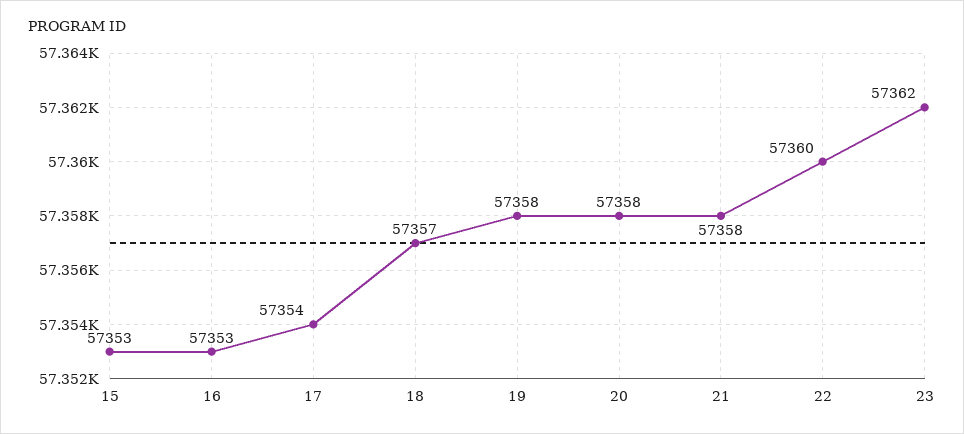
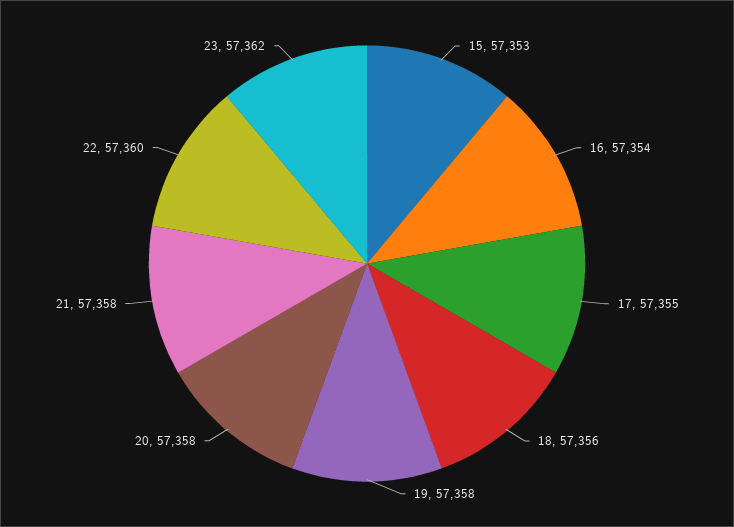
16: 57353 -> 57354
17: 57354 -> 57355
18: 57357 -> 57356

